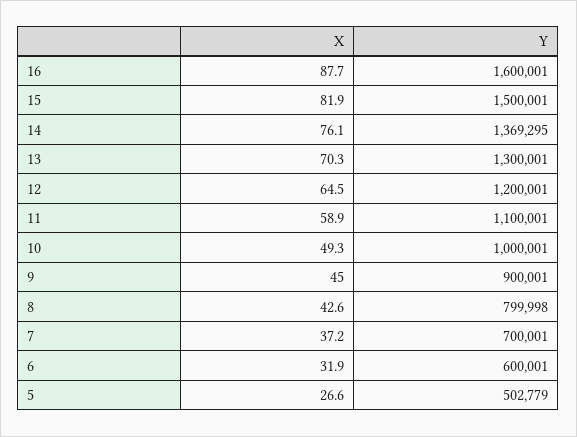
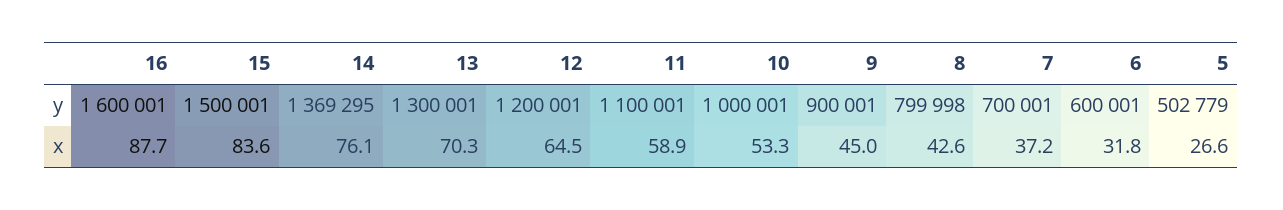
X, 15: 81.9 -> 83.6
X, 10: 49.3 -> 53.3
X, 6: 31.9 -> 31.8

